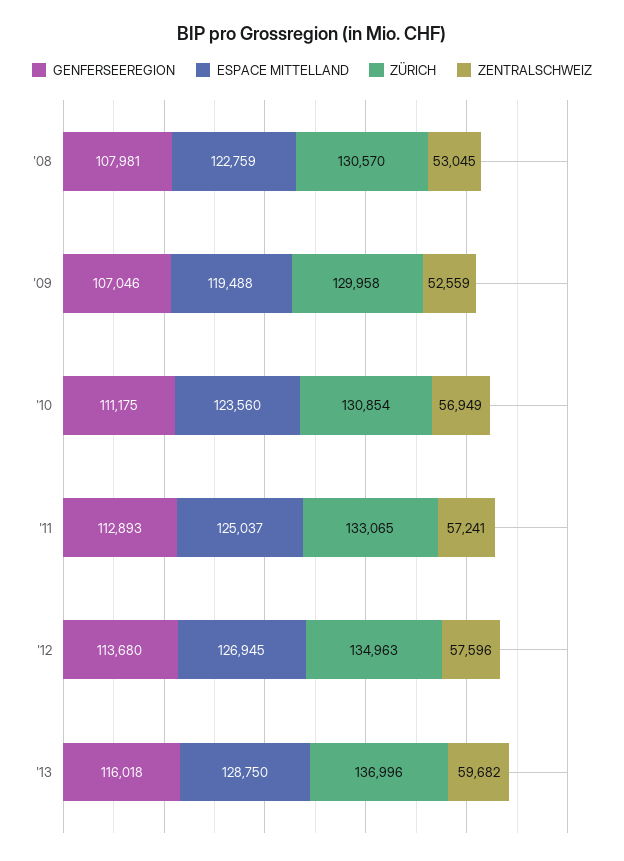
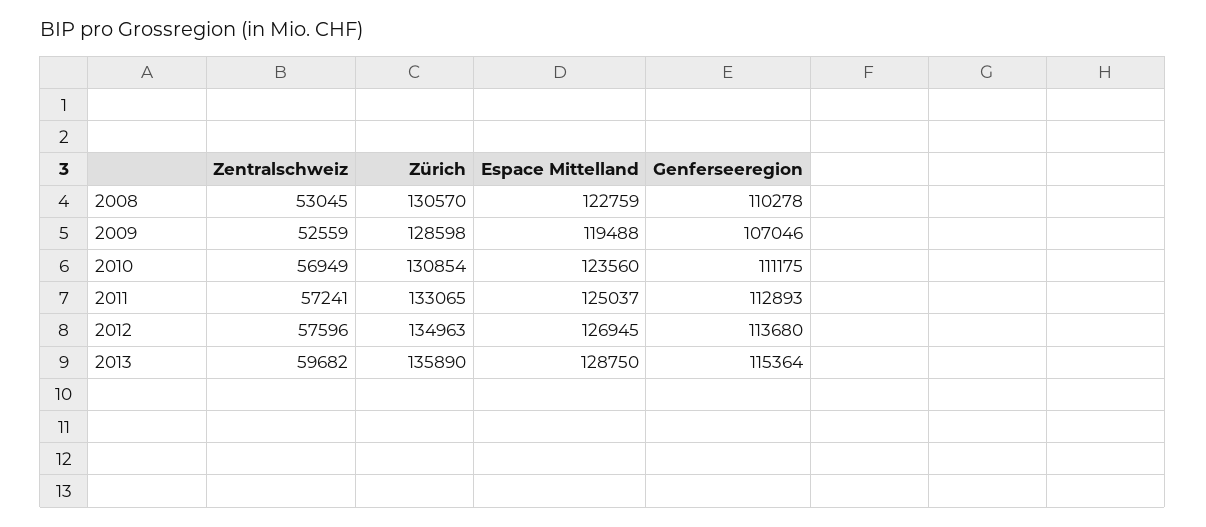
GENFERSEEREGION, '08: 107981 -> 110278
ZÜRICH, '09: 129958 -> 128598
GENFERSEEREGION, '13: 116018 -> 115364
ZÜRICH, '13: 136996 -> 135890

